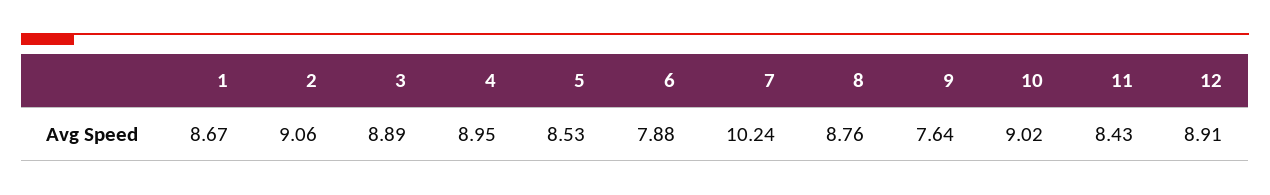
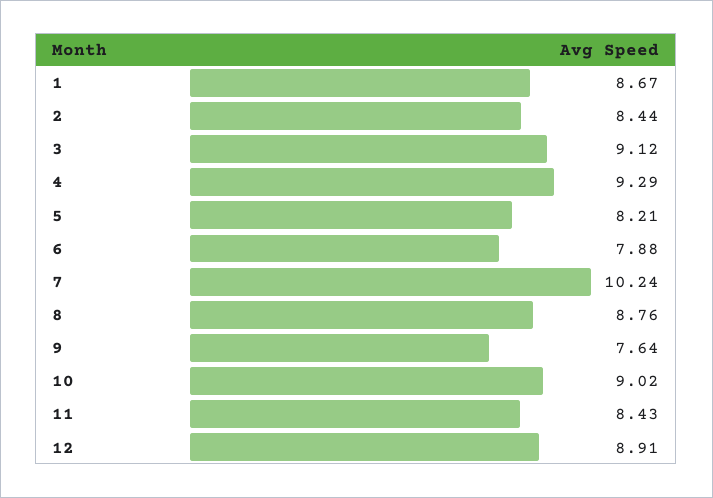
2: 9.06 -> 8.44
3: 8.89 -> 9.12
4: 8.95 -> 9.29
5: 8.53 -> 8.21

